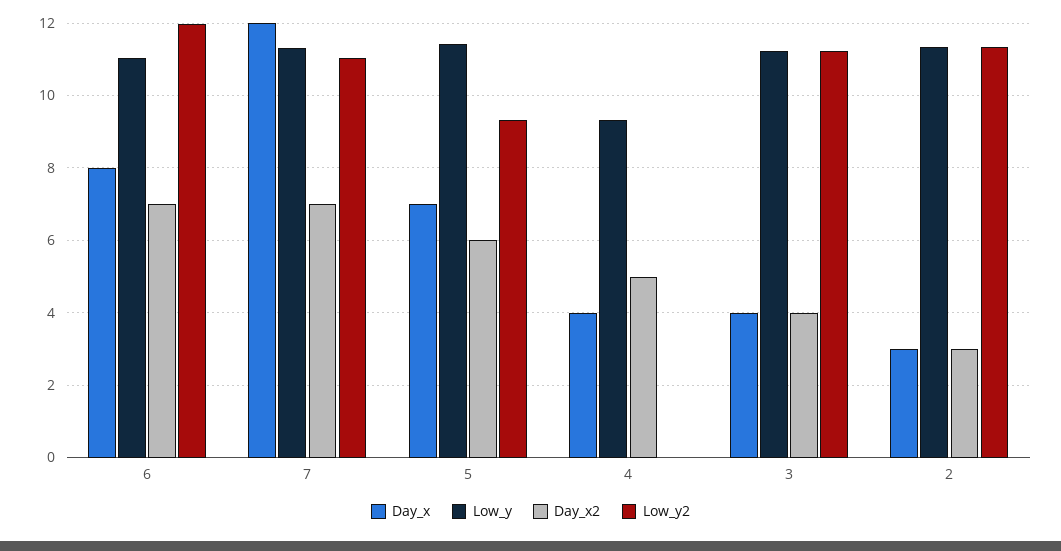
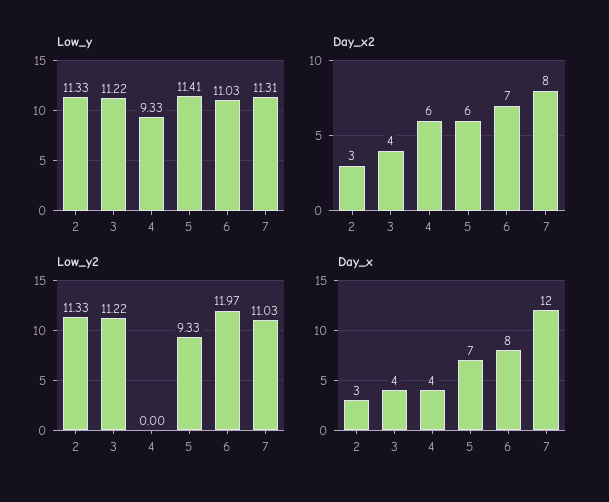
Day_x2, 7: 7 -> 8
Day_x2, 4: 5 -> 6

